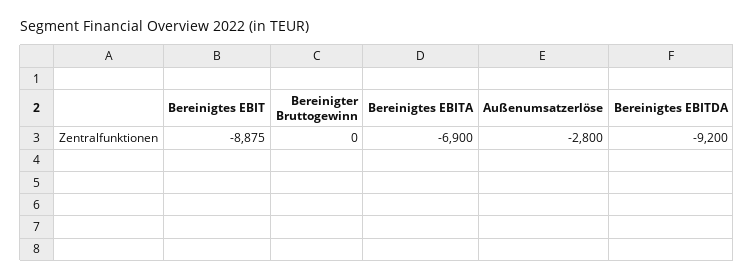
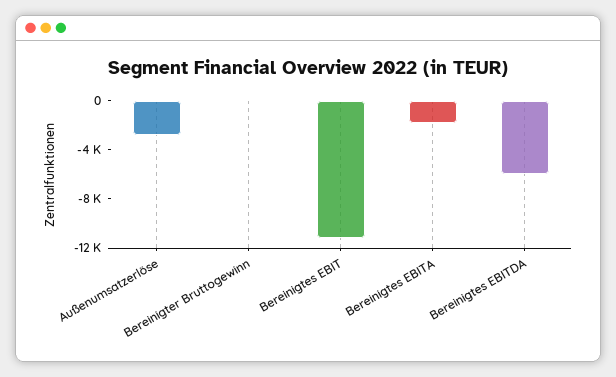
Bereinigtes EBIT: -8875 -> -11000
Bereinigtes EBITA: -6900 -> -2000
Bereinigtes EBITDA: -9200 -> -6000

